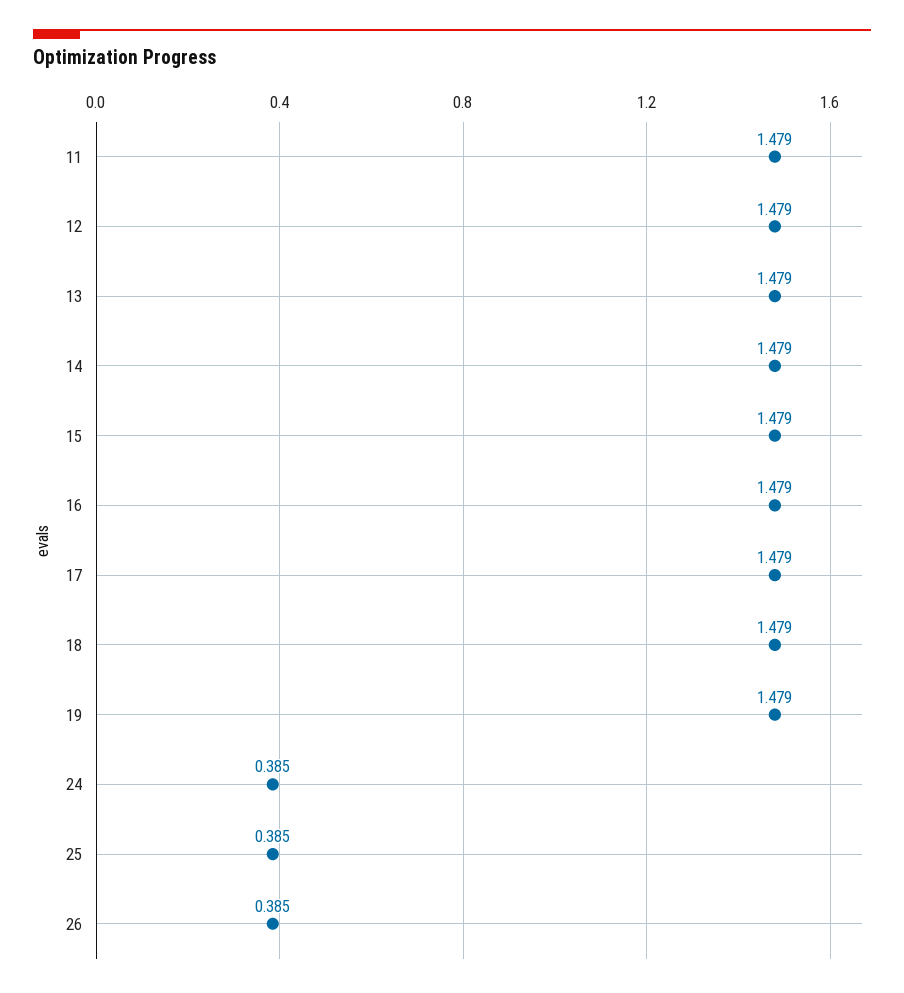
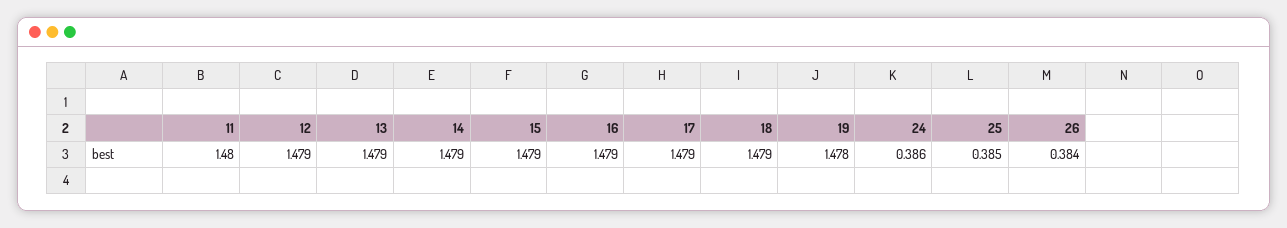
11: 1.479 -> 1.48
19: 1.479 -> 1.478
24: 0.385 -> 0.386
26: 0.385 -> 0.384

